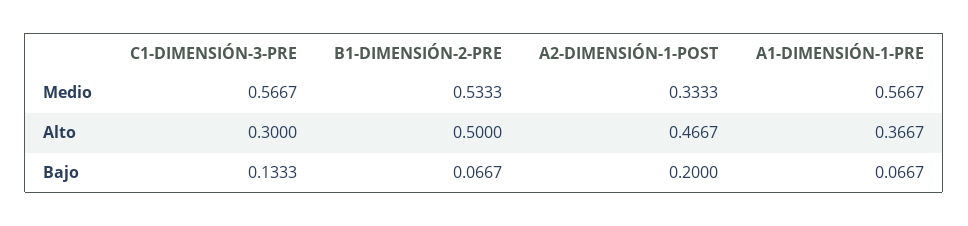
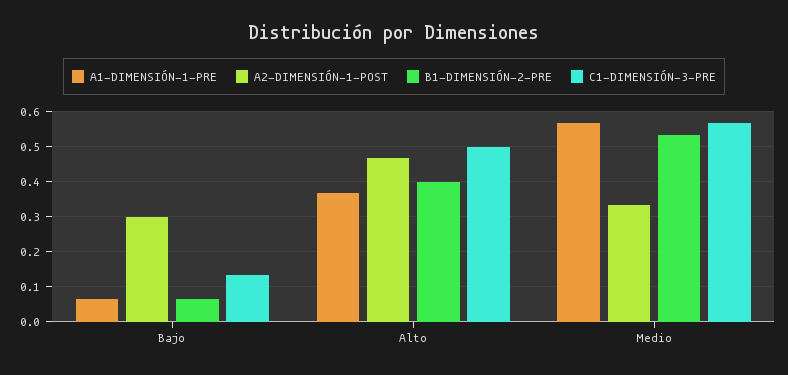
C1-DIMENSIÓN-3-PRE, Alto: 0.3 -> 0.5
B1-DIMENSIÓN-2-PRE, Alto: 0.5 -> 0.4
A2-DIMENSIÓN-1-POST, Bajo: 0.2 -> 0.3

